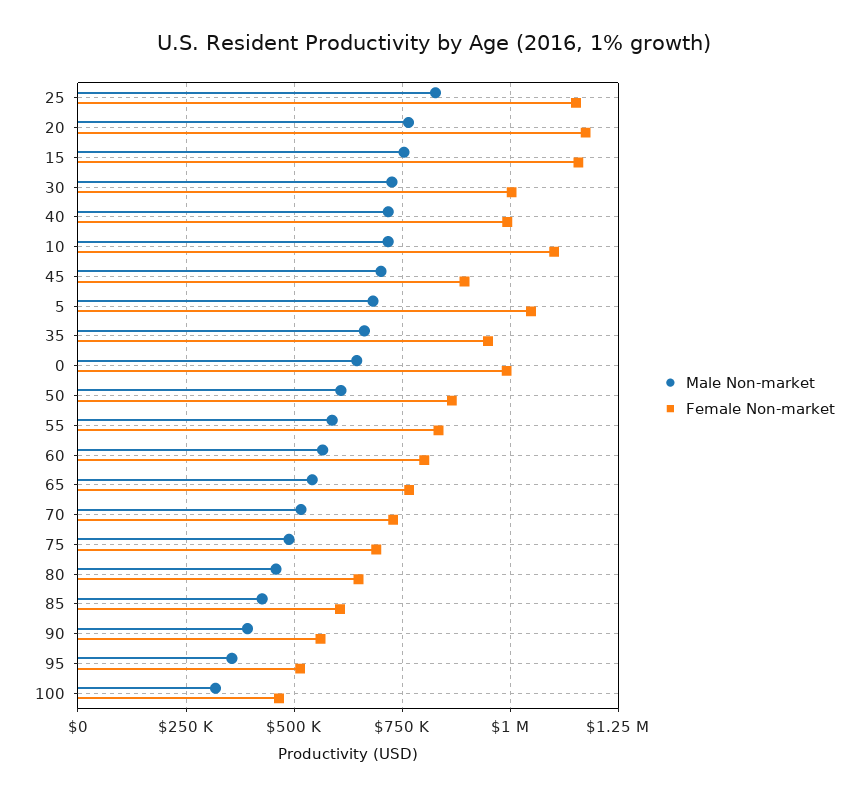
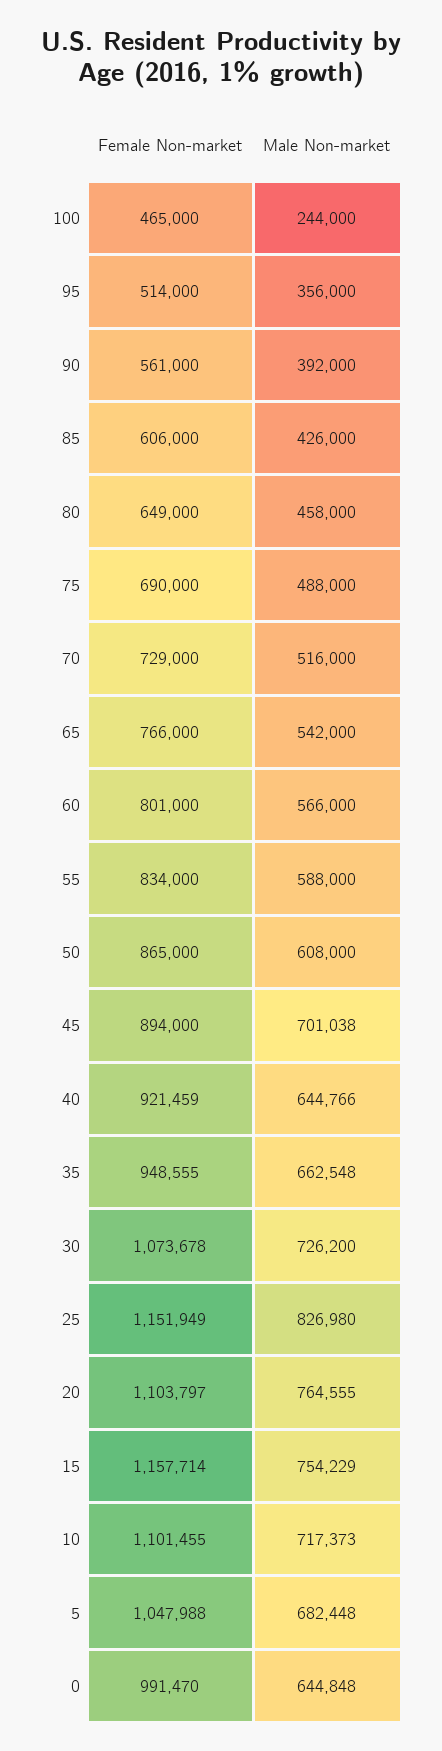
Female Non-market, 20: 1175000 -> 1103797
Female Non-market, 30: 1000000 -> 1073678
Male Non-market, 40: 725000 -> 644766
Female Non-market, 40: 1000000 -> 921459
Male Non-market, 100: 325000 -> 244000

